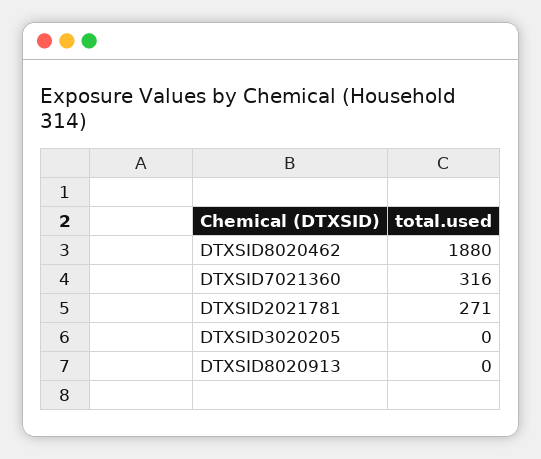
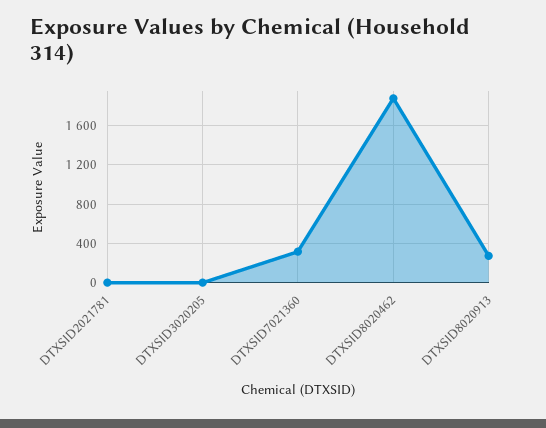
DTXSID2021781: 271 -> 0
DTXSID8020913: 0 -> 300

